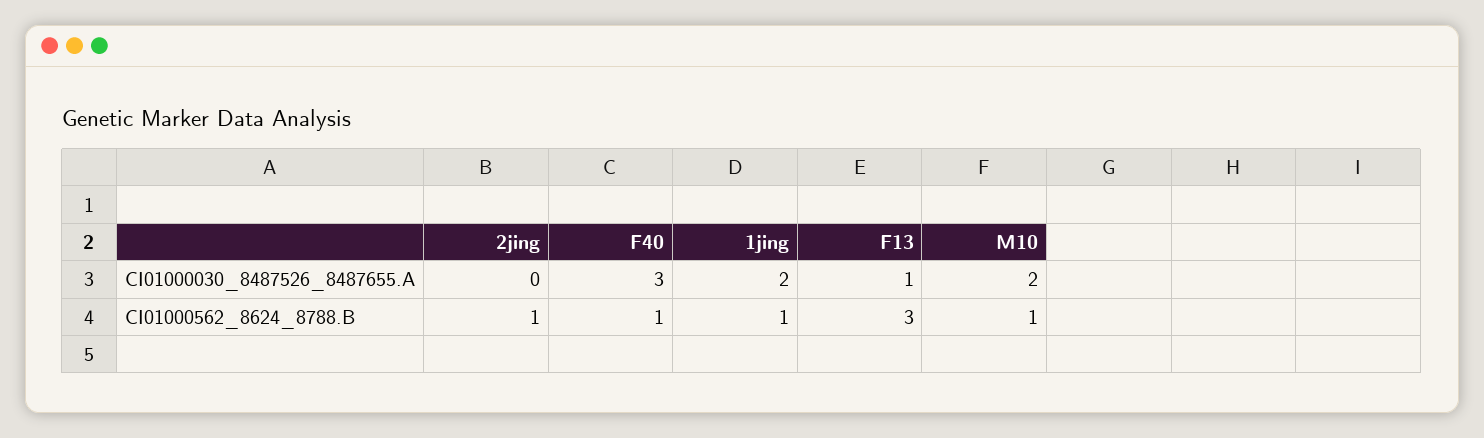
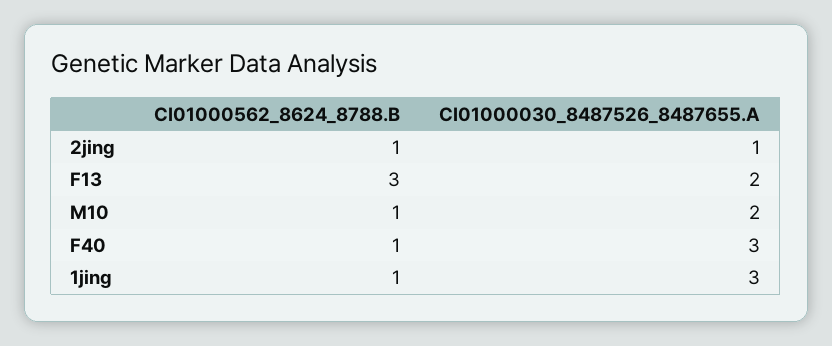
2jing, CI01000030_8487526_8487655.A: 0 -> 1
1jing, CI01000030_8487526_8487655.A: 2 -> 3
F13, CI01000030_8487526_8487655.A: 1 -> 2

